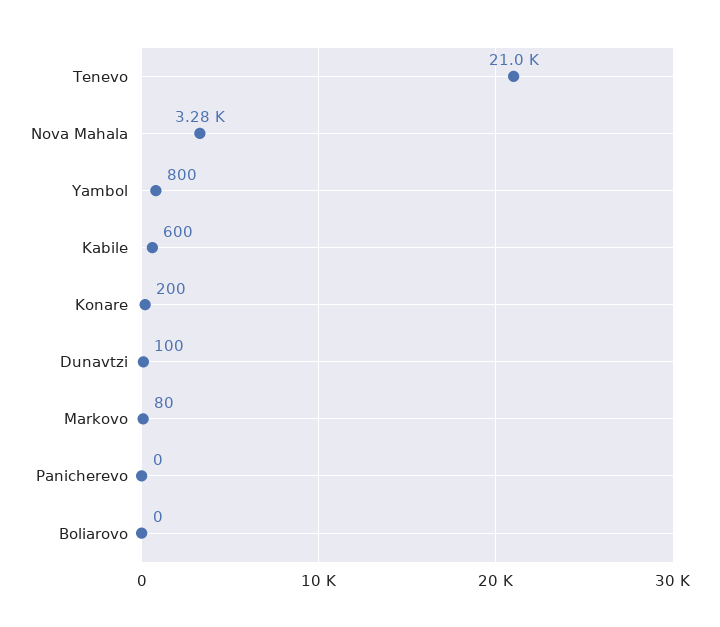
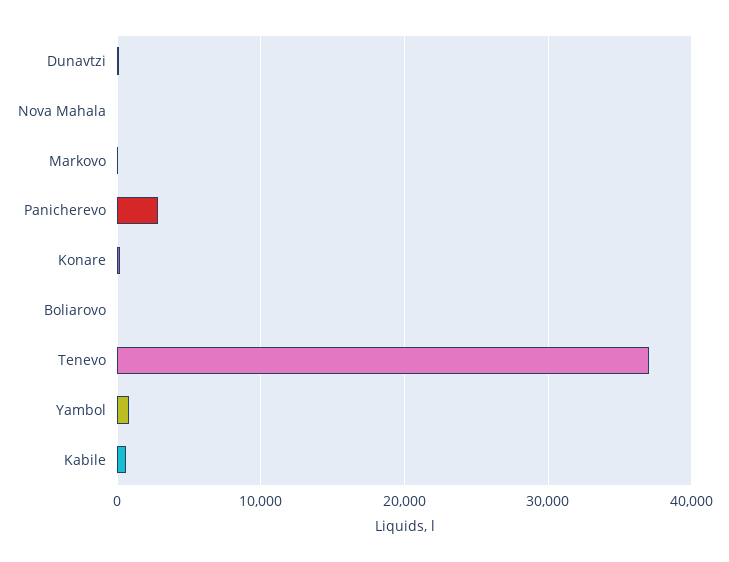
Tenevo: 21000 -> 37000
Nova Mahala: 3280 -> 0
Panicherevo: 0 -> 3000

